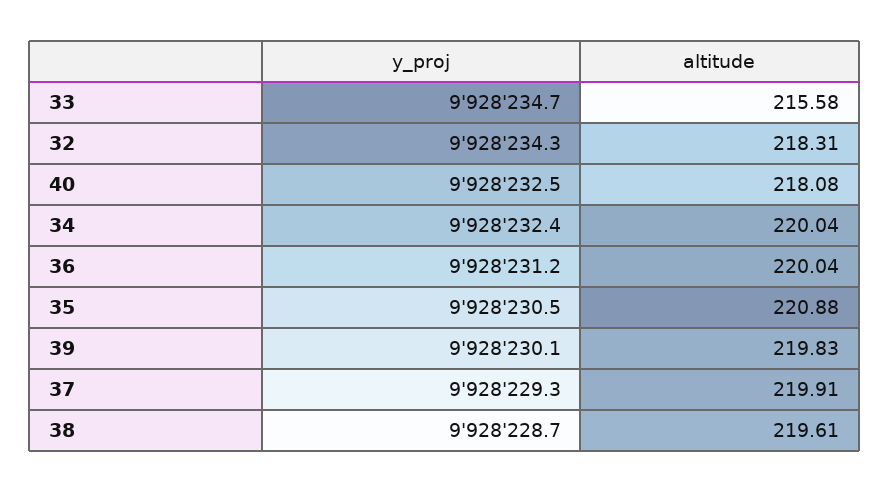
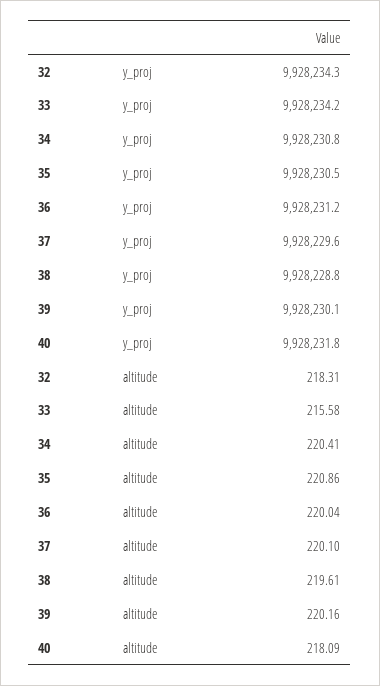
y_proj, 33: 9928234.7 -> 9928234.2
y_proj, 40: 9928232.5 -> 9928231.8
altitude, 40: 218.08 -> 218.09
y_proj, 34: 9928232.4 -> 9928230.8
altitude, 34: 220.04 -> 220.41
altitude, 35: 220.88 -> 220.86
altitude, 39: 219.83 -> 220.16
y_proj, 37: 9928229.3 -> 9928229.6
altitude, 37: 219.91 -> 220.1
y_proj, 38: 9928228.7 -> 9928228.8

